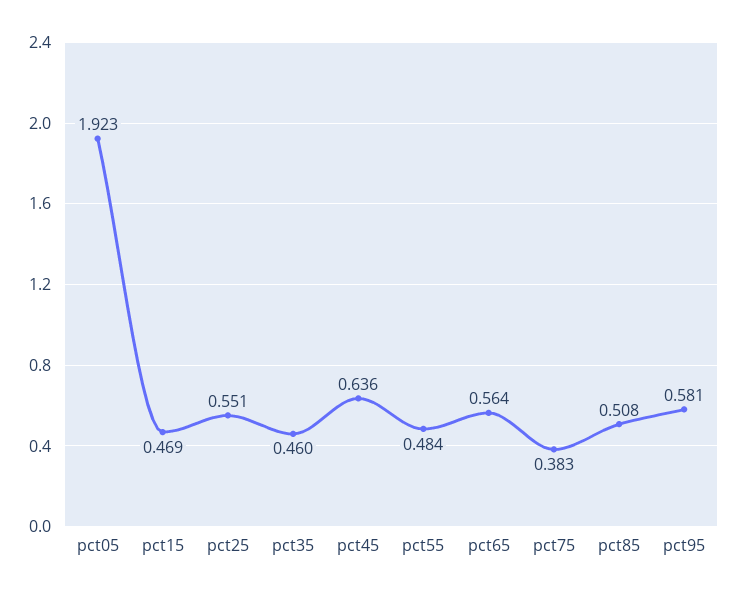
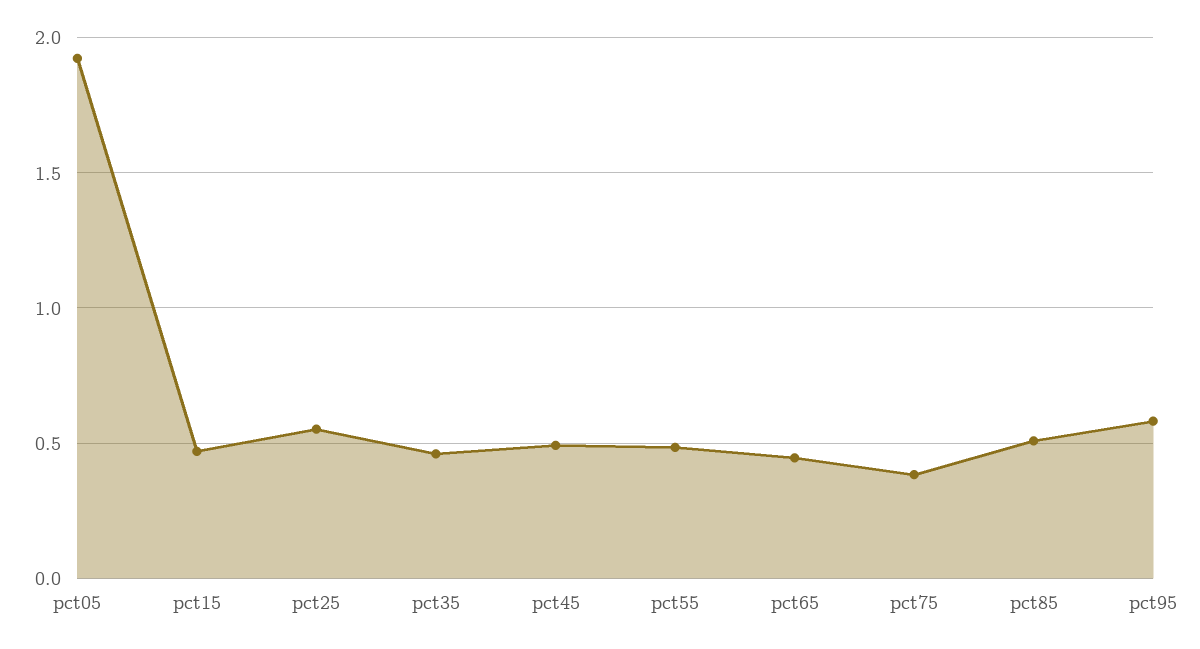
pct45: 0.636 -> 0.5
pct65: 0.564 -> 0.45

